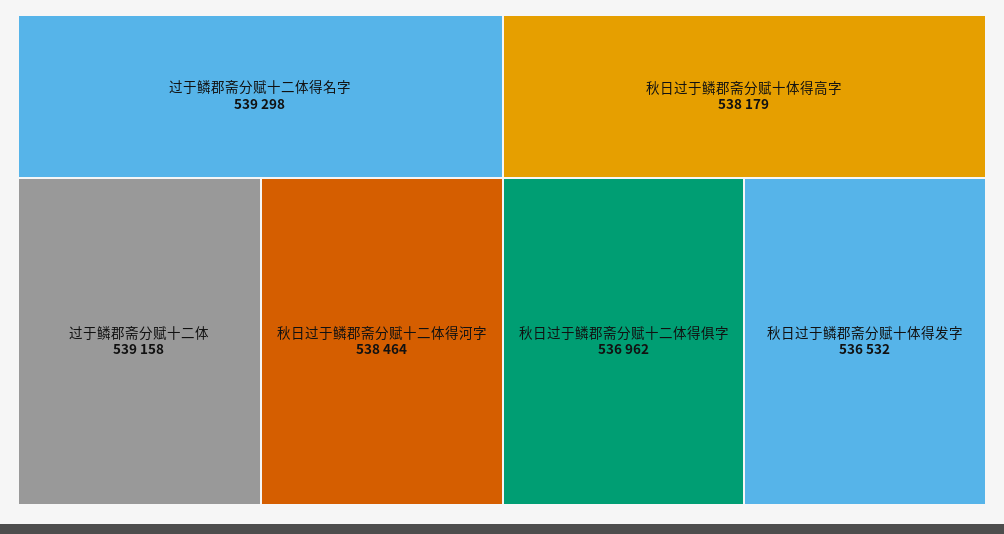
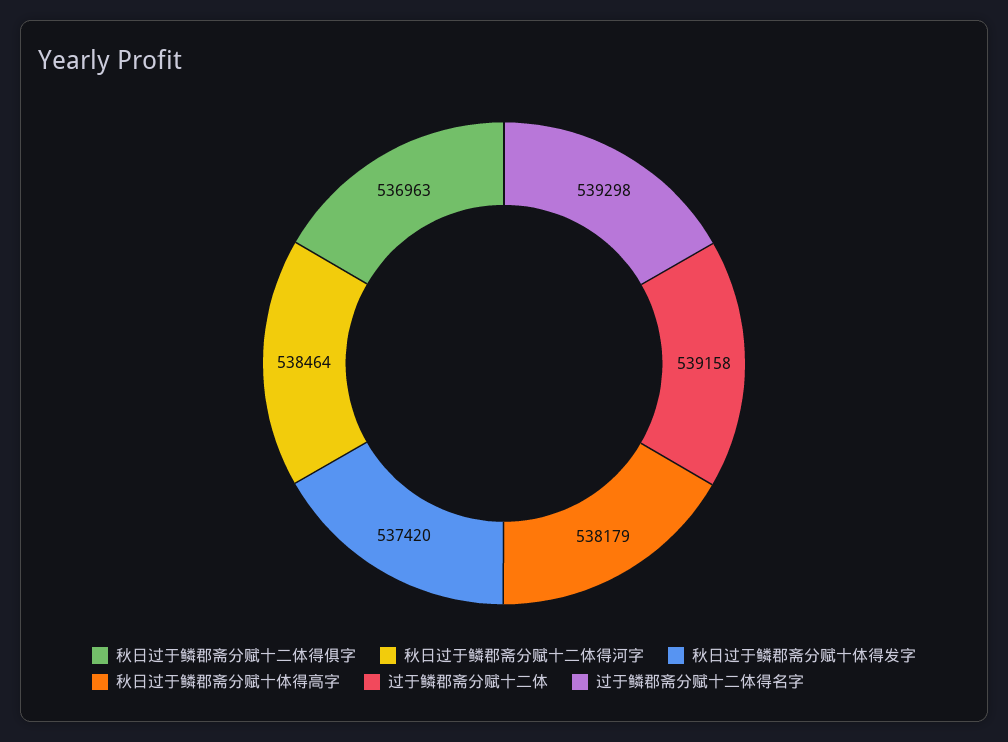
秋日过于鳞郡斋分赋十二体得俱字: 536962 -> 536963
秋日过于鳞郡斋分赋十体得发字: 536532 -> 537420

